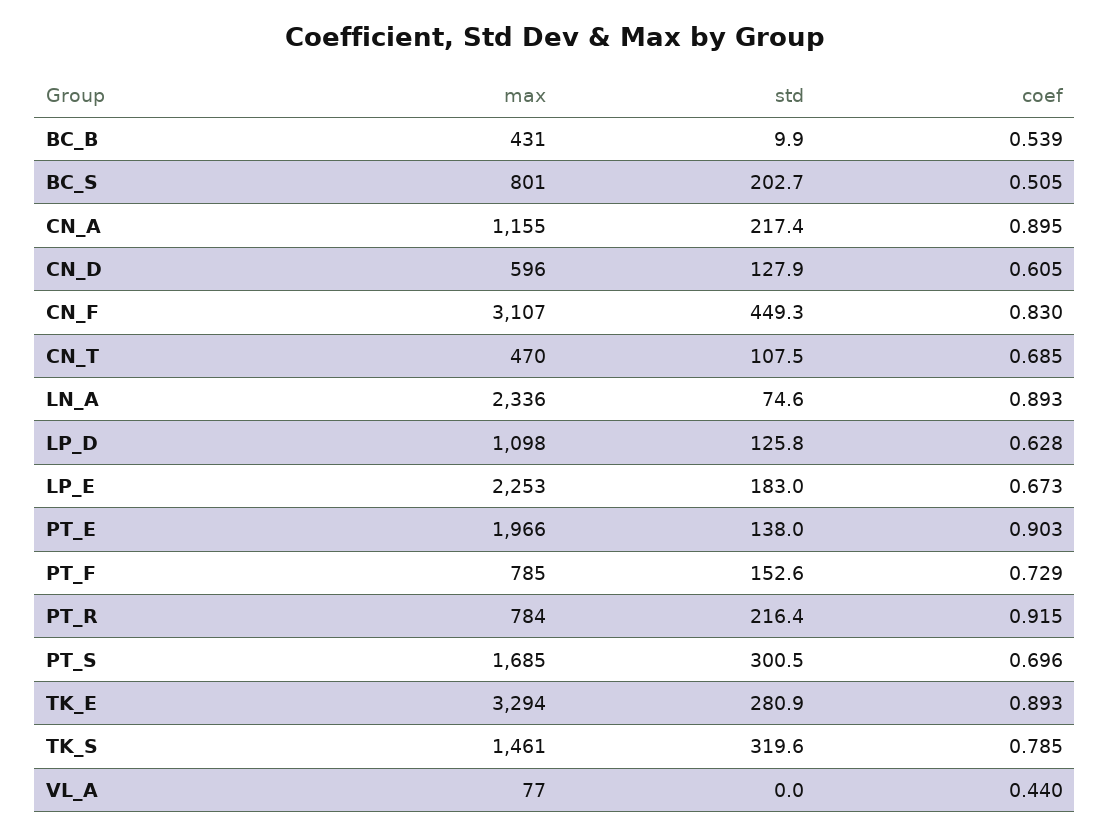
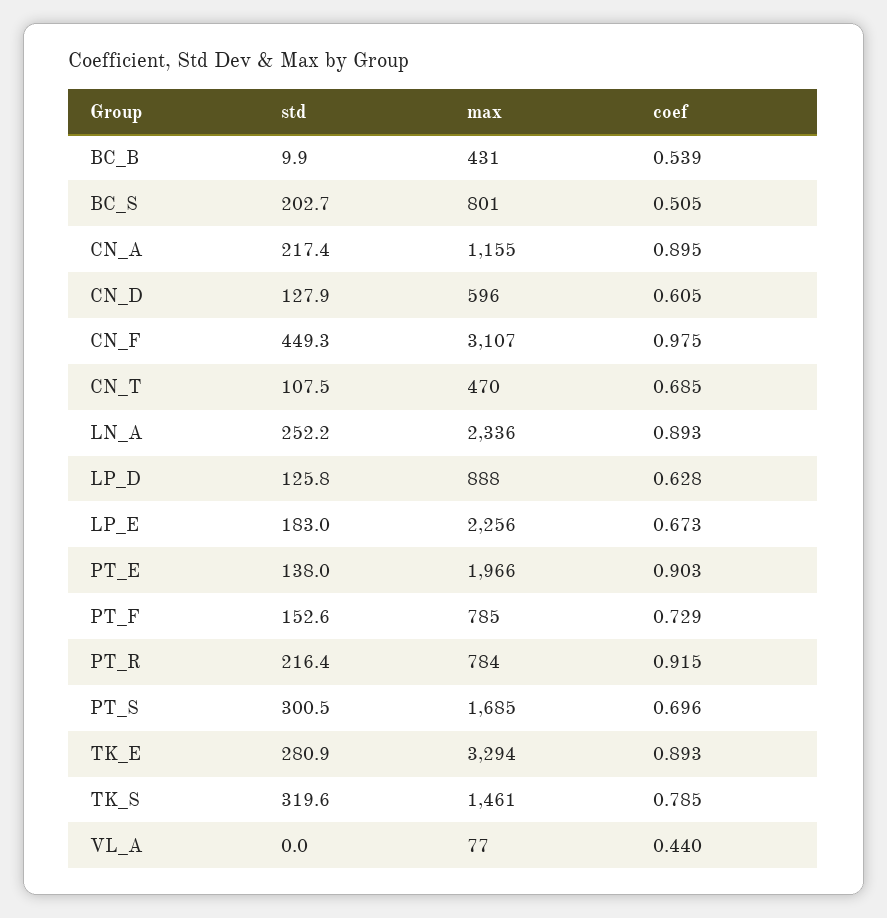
coef, CN_F: 0.83 -> 0.975
std, LN_A: 74.6 -> 252.2
max, LP_D: 1098 -> 888
max, LP_E: 2253 -> 2256

